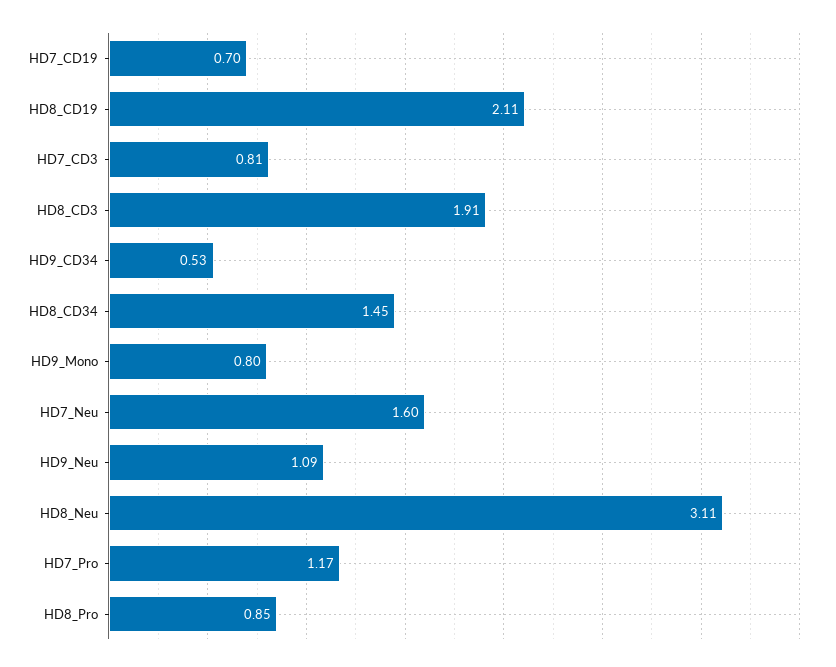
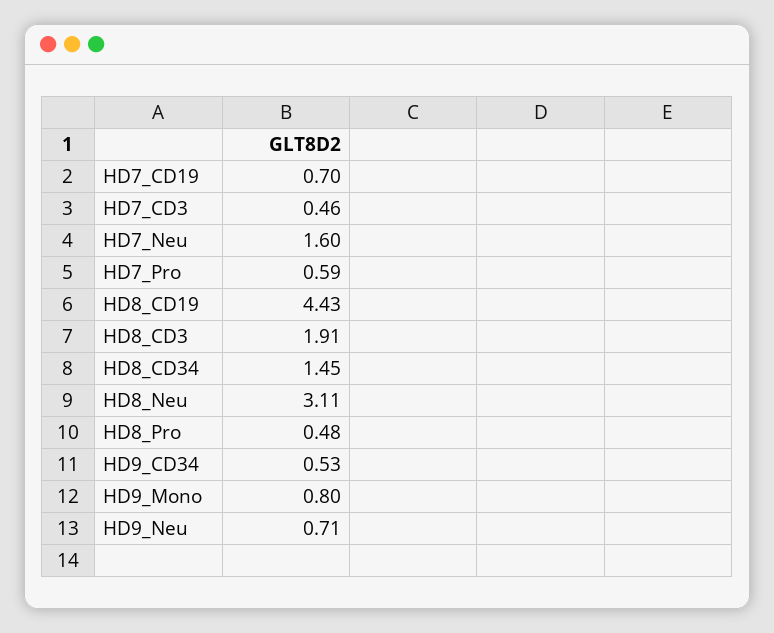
HD8_CD19: 2.11 -> 4.43
HD7_CD3: 0.81 -> 0.46
HD9_Neu: 1.09 -> 0.71
HD7_Pro: 1.17 -> 0.59
HD8_Pro: 0.85 -> 0.48

